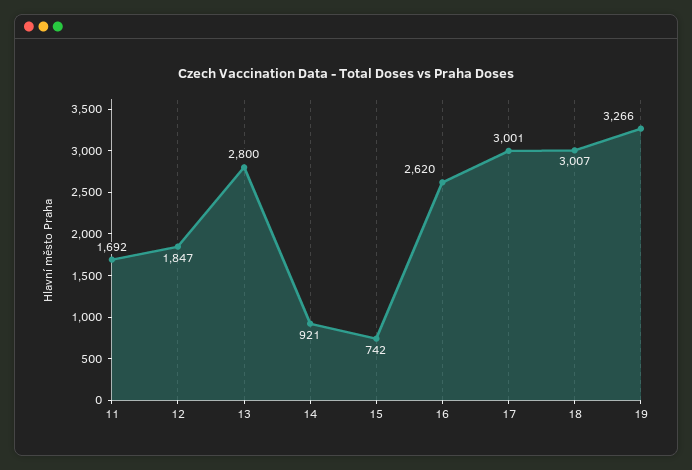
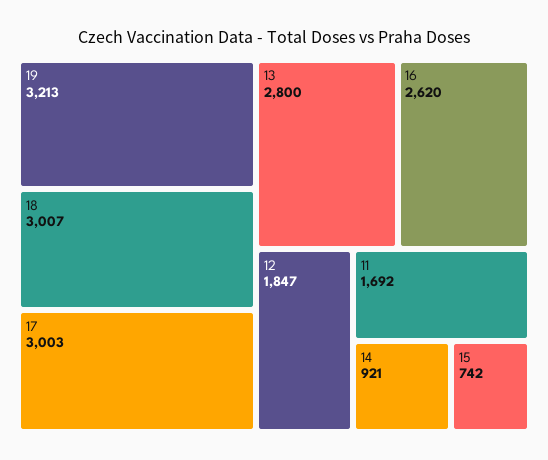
17: 3001 -> 3003
19: 3266 -> 3213

